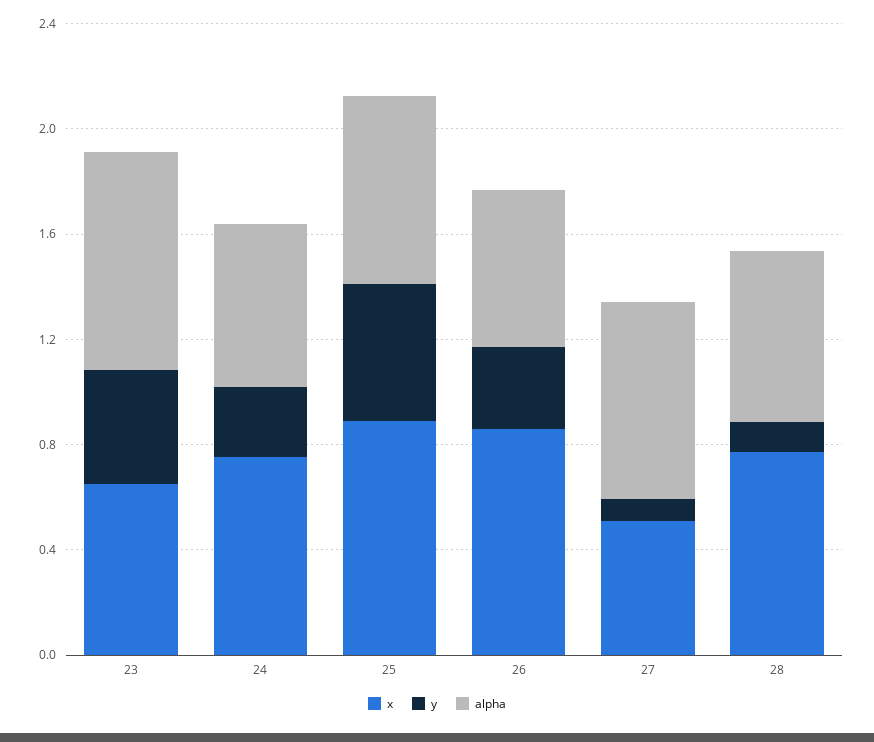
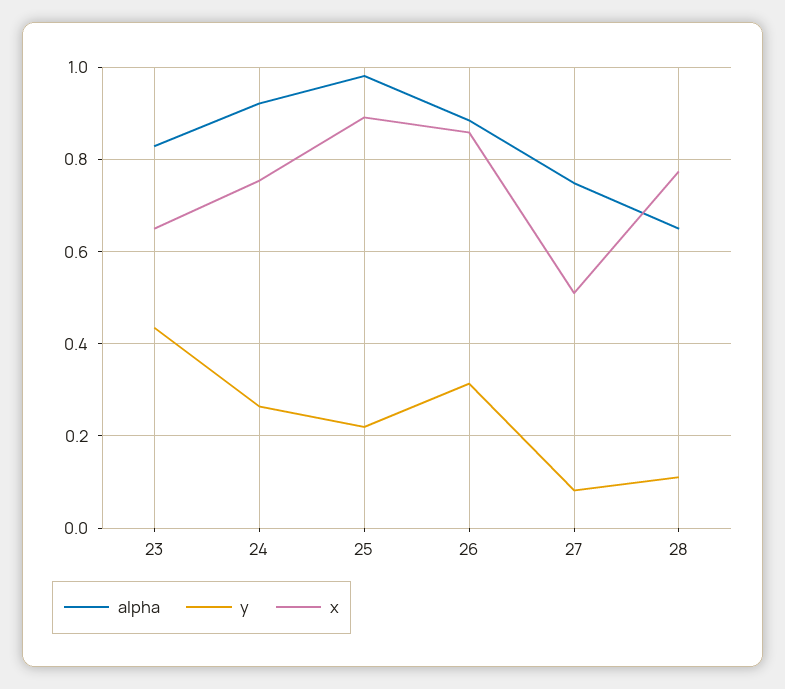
alpha, 24: 0.6 -> 0.92
y, 25: 0.5 -> 0.22
alpha, 25: 0.7 -> 0.98
alpha, 26: 0.6 -> 0.88

